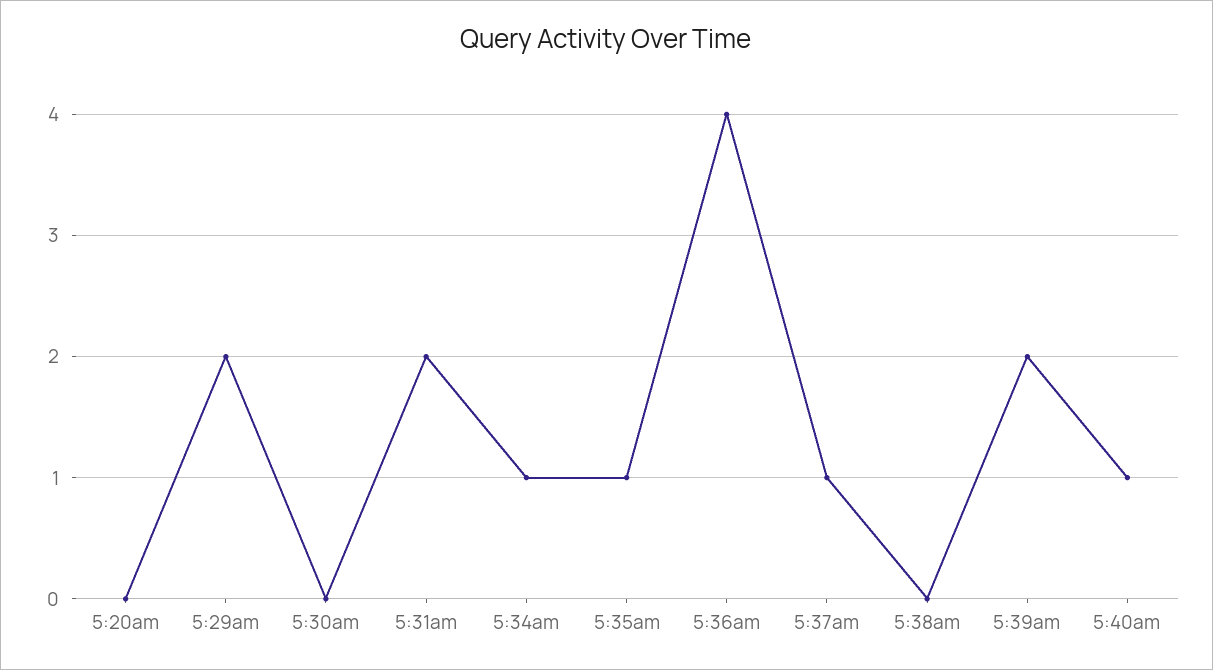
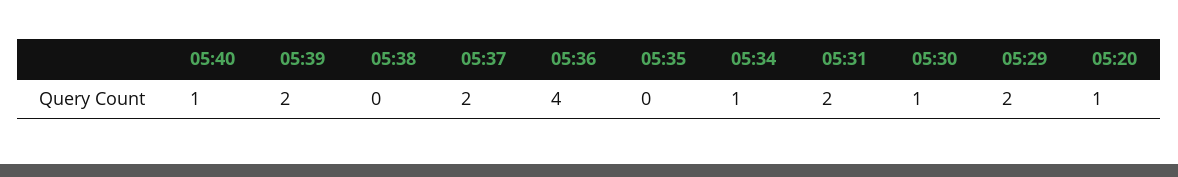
5:20am: 0 -> 1
5:30am: 0 -> 1
5:35am: 1 -> 0
5:37am: 1 -> 2

